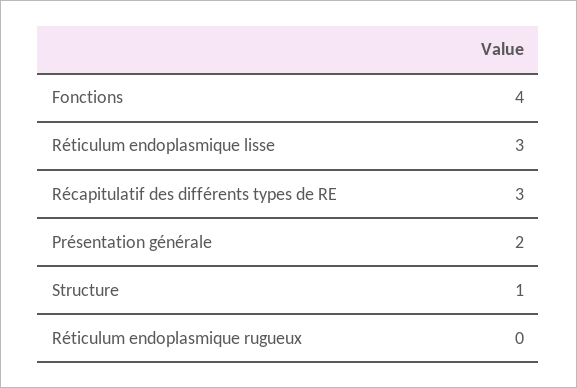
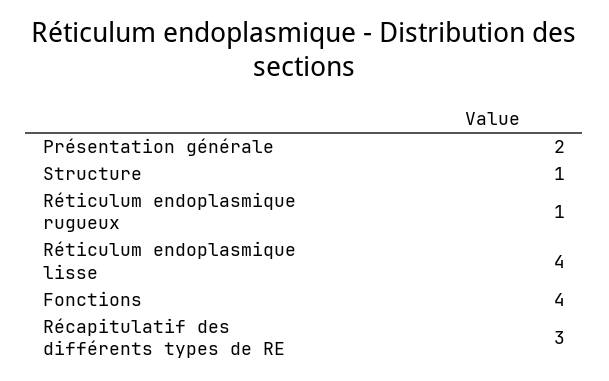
Réticulum endoplasmique lisse: 3 -> 4
Réticulum endoplasmique rugueux: 0 -> 1

